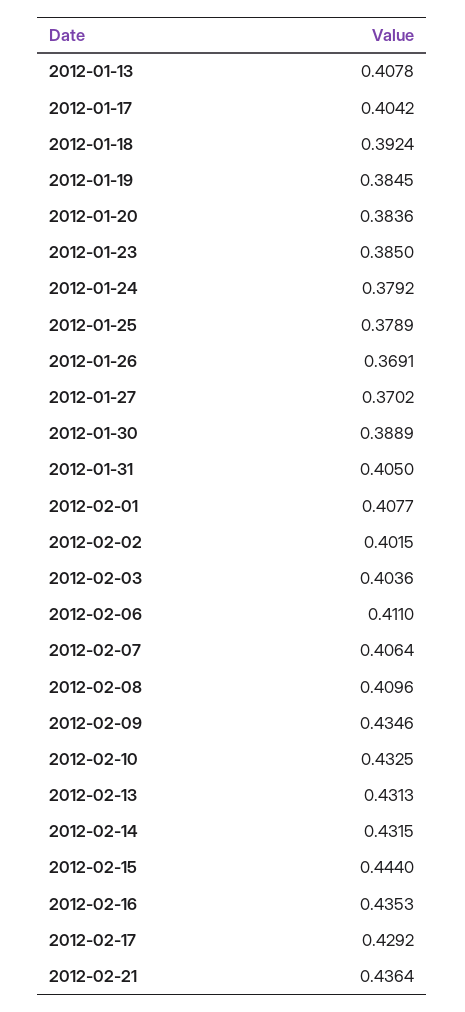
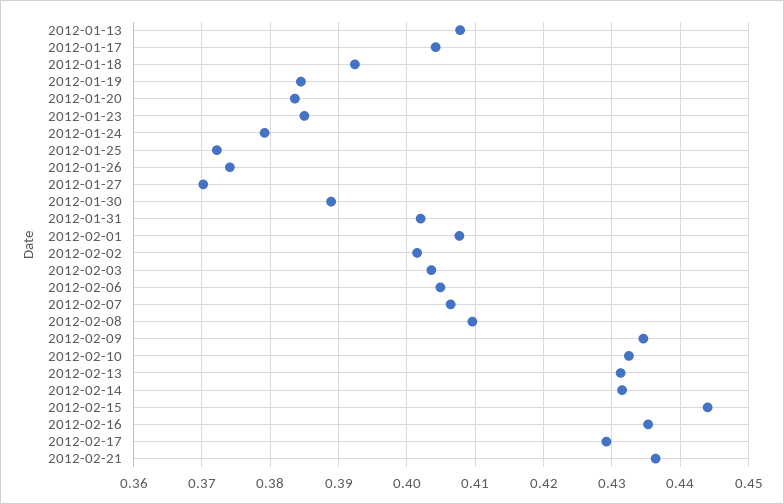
2012-01-25: 0.3789 -> 0.372
2012-01-26: 0.3691 -> 0.374
2012-01-31: 0.405 -> 0.402
2012-02-06: 0.411 -> 0.405

